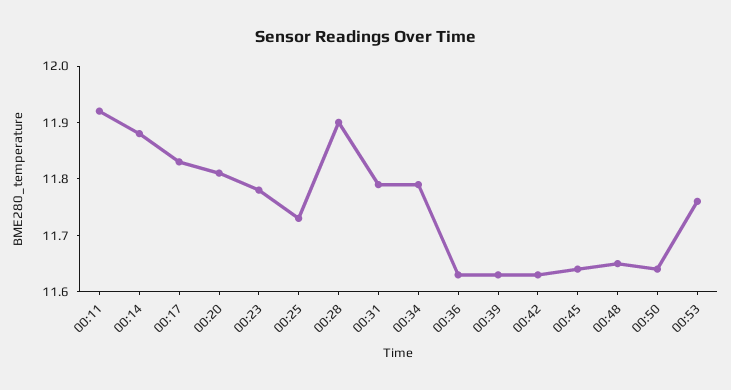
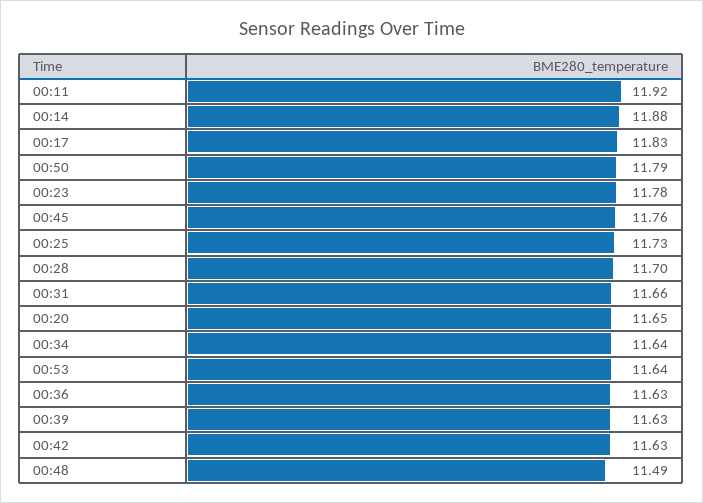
00:20: 11.8 -> 11.65
00:28: 11.9 -> 11.7
00:31: 11.8 -> 11.66
00:34: 11.8 -> 11.64
00:45: 11.65 -> 11.76
00:48: 11.65 -> 11.49
00:50: 11.65 -> 11.79
00:53: 11.75 -> 11.64

